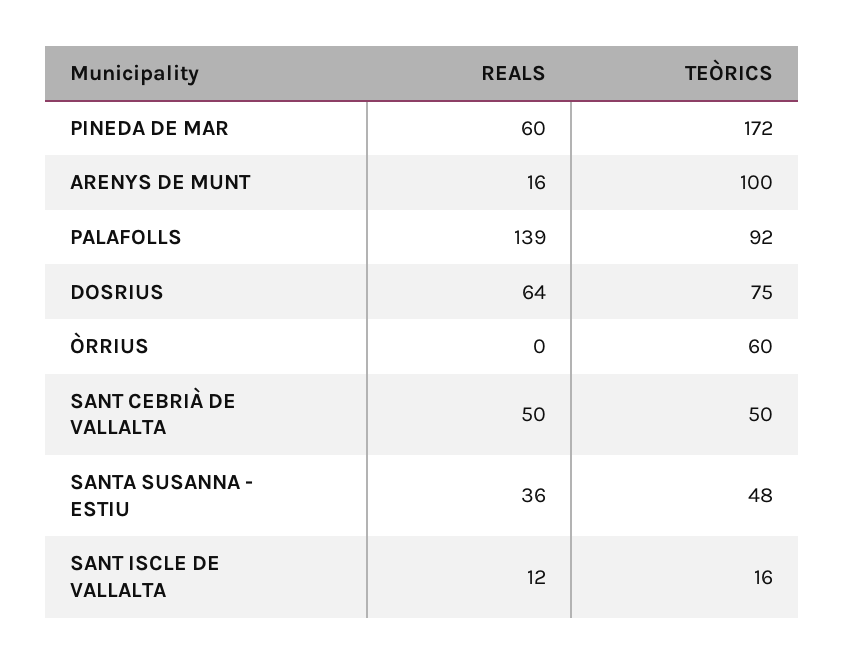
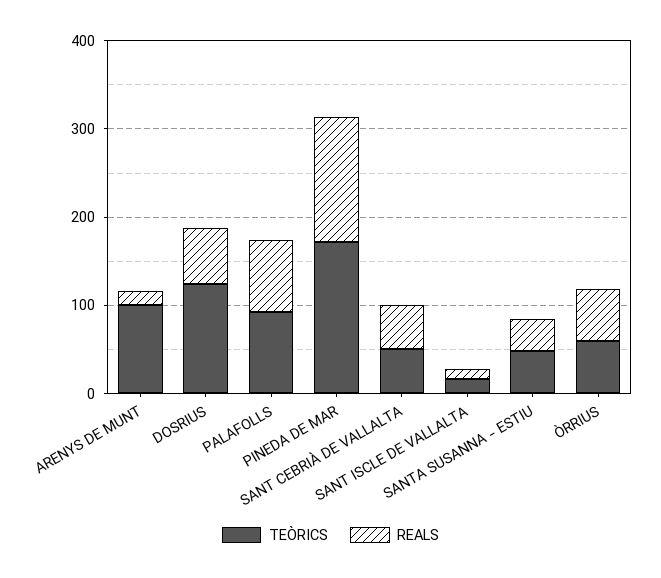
REALS, PINEDA DE MAR: 60 -> 140
REALS, PALAFOLLS: 139 -> 80
TEÒRICS, DOSRIUS: 75 -> 120
REALS, ÒRRIUS: 0 -> 60

